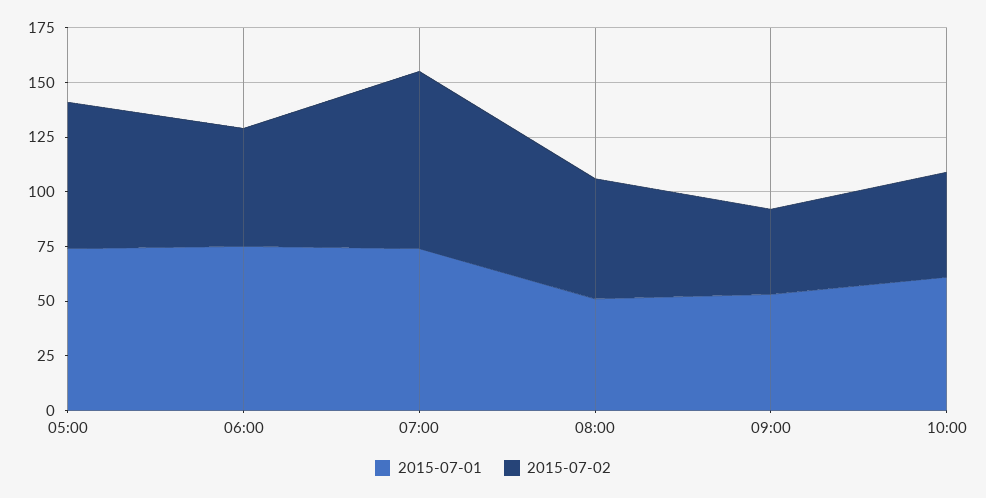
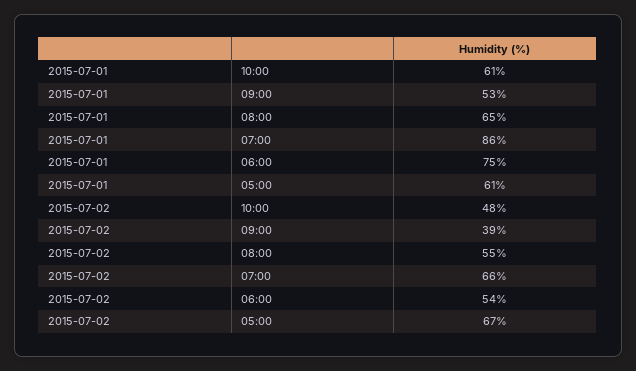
2015-07-01, 05:00: 75 -> 61
2015-07-01, 07:00: 75 -> 86
2015-07-02, 07:00: 80 -> 66
2015-07-01, 08:00: 50 -> 65

